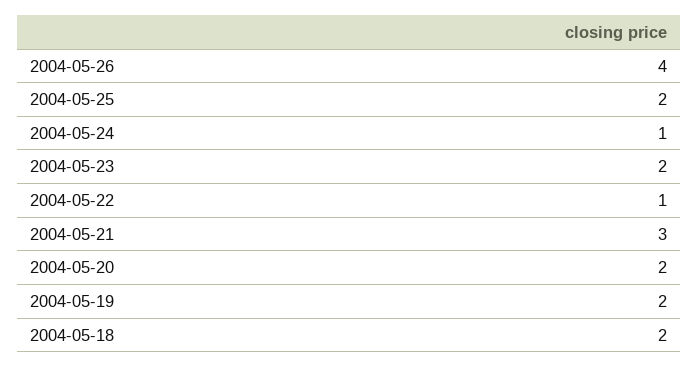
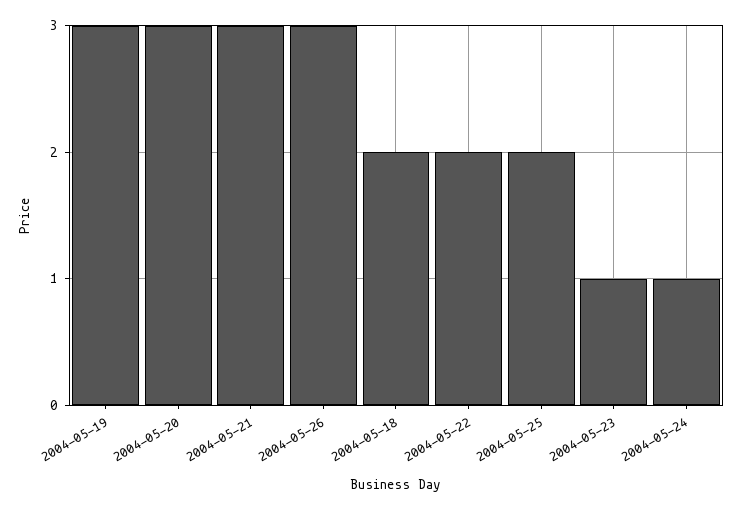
2004-05-26: 4 -> 3
2004-05-23: 2 -> 1
2004-05-22: 1 -> 2
2004-05-20: 2 -> 3
2004-05-19: 2 -> 3

